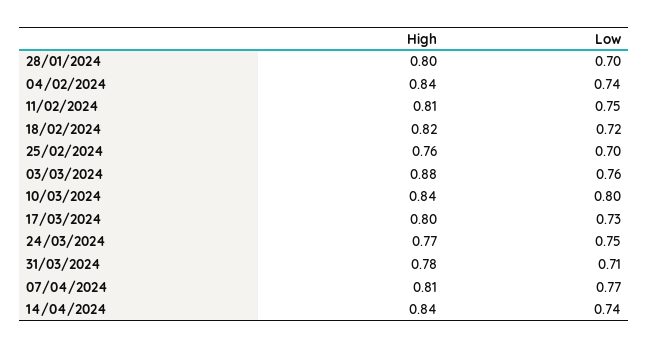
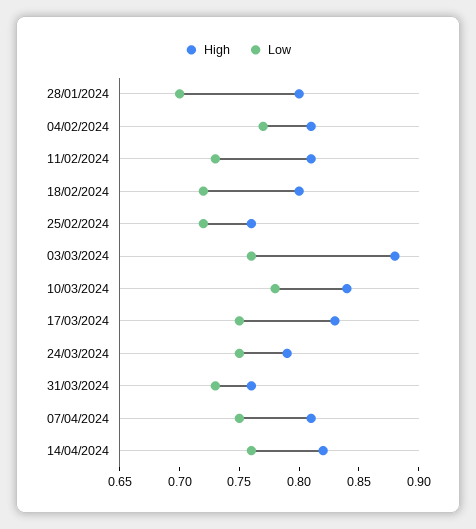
High, 04/02/2024: 0.84 -> 0.81
Low, 04/02/2024: 0.74 -> 0.77
Low, 11/02/2024: 0.75 -> 0.73
High, 18/02/2024: 0.82 -> 0.8
Low, 25/02/2024: 0.7 -> 0.72
Low, 10/03/2024: 0.8 -> 0.78
High, 17/03/2024: 0.8 -> 0.83
Low, 17/03/2024: 0.73 -> 0.75
High, 24/03/2024: 0.77 -> 0.79
High, 31/03/2024: 0.78 -> 0.76
Low, 31/03/2024: 0.71 -> 0.73
Low, 07/04/2024: 0.77 -> 0.75
High, 14/04/2024: 0.84 -> 0.82
Low, 14/04/2024: 0.74 -> 0.76

